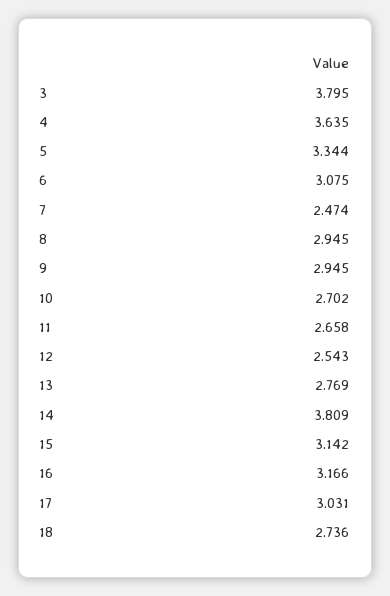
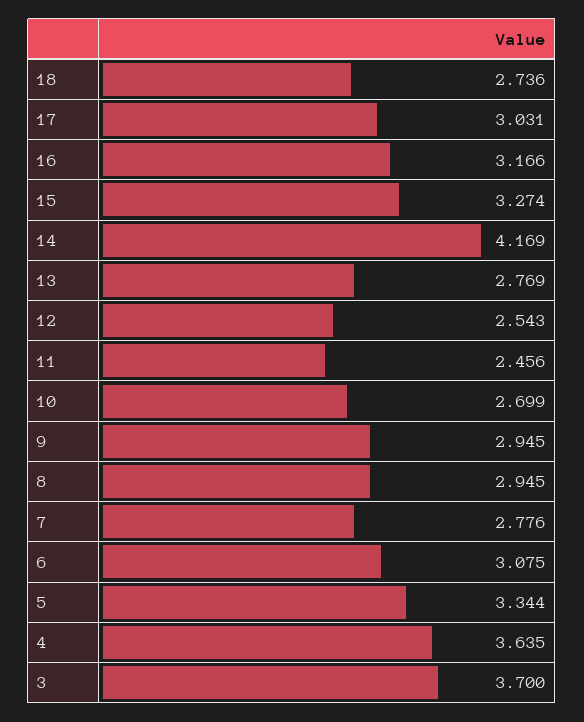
3: 3.795 -> 3.7
7: 2.474 -> 2.776
10: 2.702 -> 2.699
11: 2.658 -> 2.456
14: 3.809 -> 4.169
15: 3.142 -> 3.274

